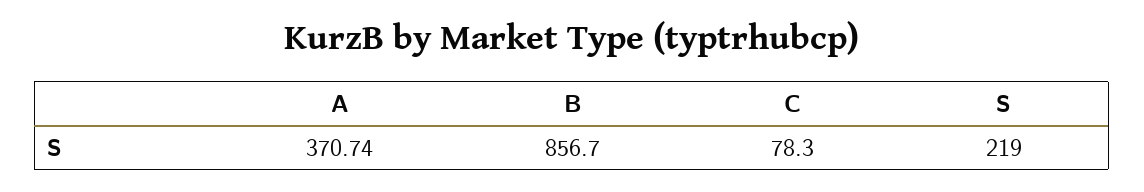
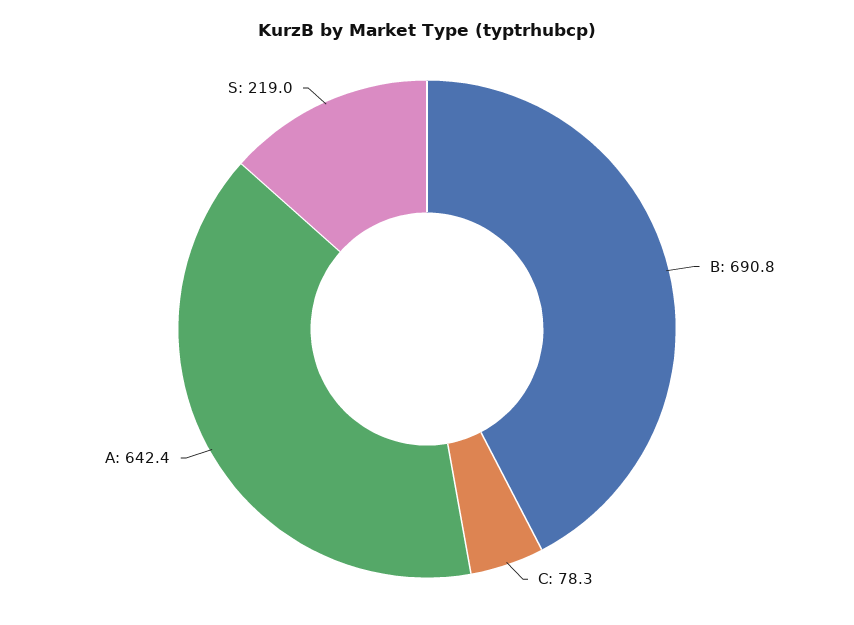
A: 370.74 -> 642.4
B: 856.7 -> 690.8

